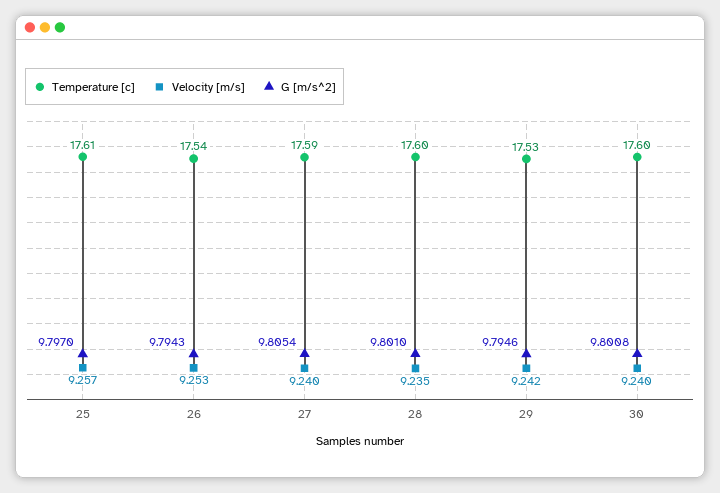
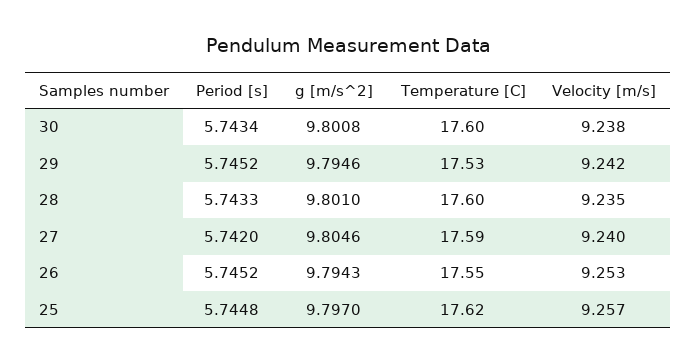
Temperature [c], 25: 17.61 -> 17.62
Temperature [c], 26: 17.54 -> 17.55
G [m/s^2], 27: 9.8054 -> 9.8046
Velocity [m/s], 30: 9.24 -> 9.238
Period [s], 30: none -> 5.7434
Period [s], 29: none -> 5.7452
Period [s], 28: none -> 5.7433
Period [s], 27: none -> 5.742
Period [s], 26: none -> 5.7452
Period [s], 25: none -> 5.7448

